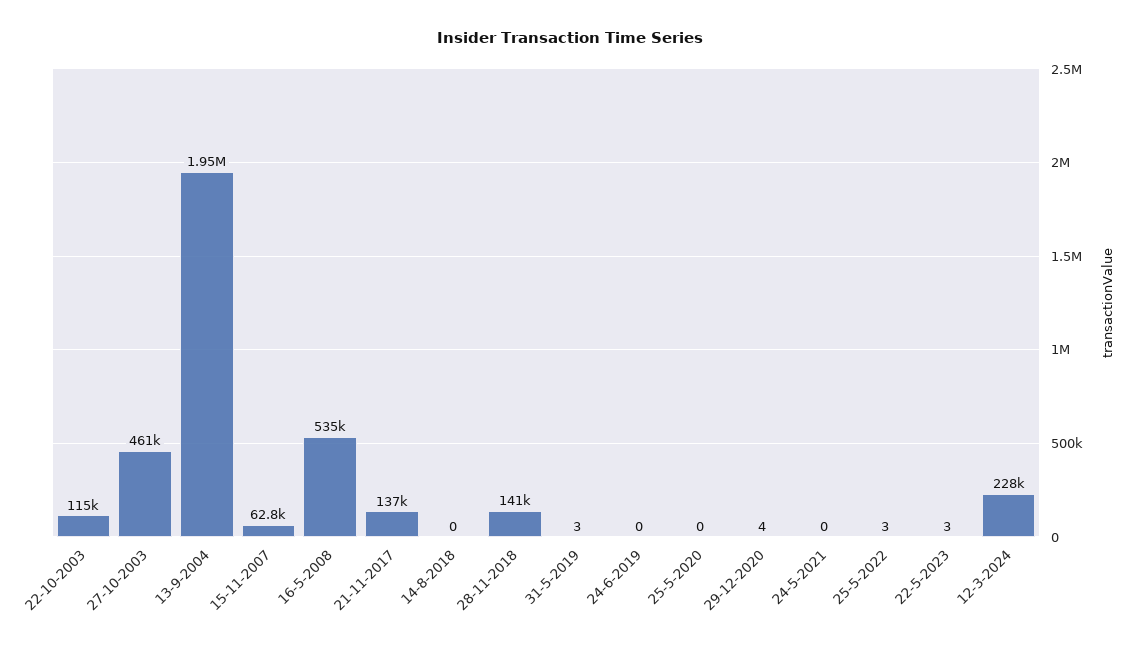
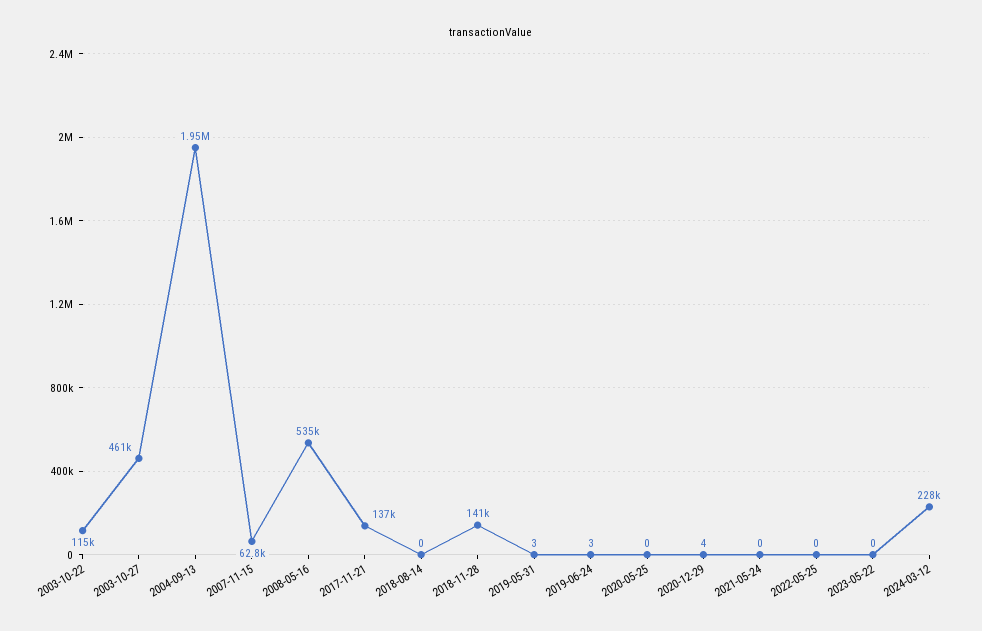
24-6-2019: 0 -> 3
25-5-2022: 3 -> 0
22-5-2023: 3 -> 0

